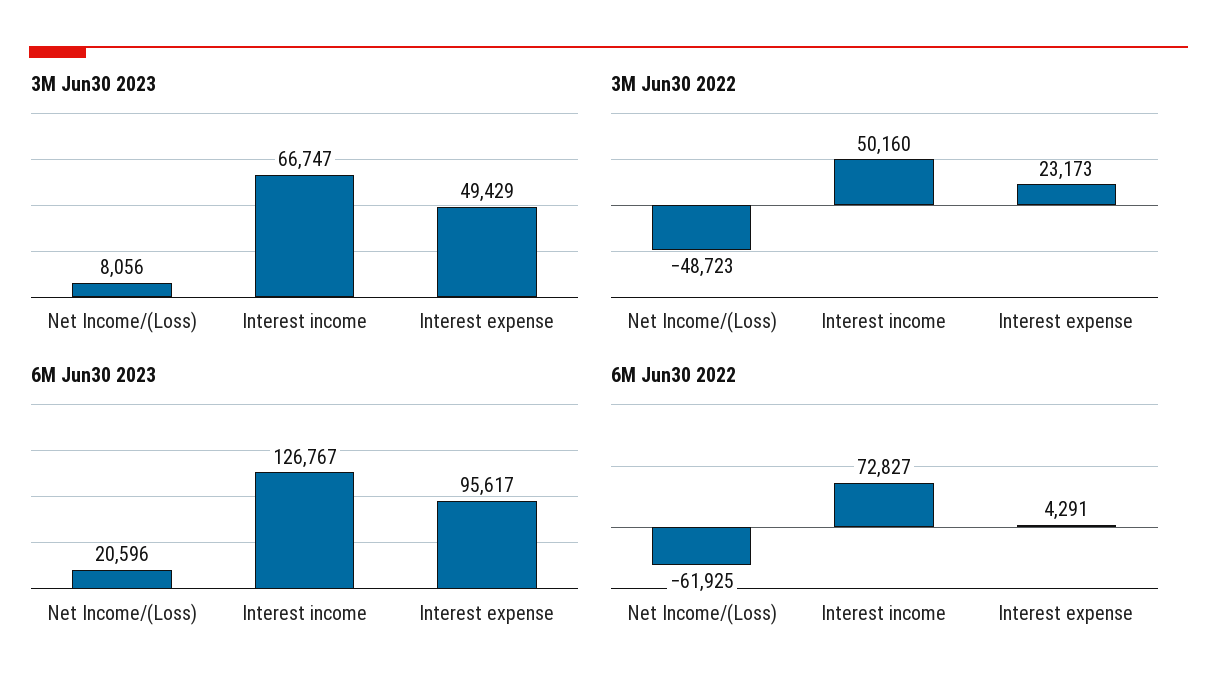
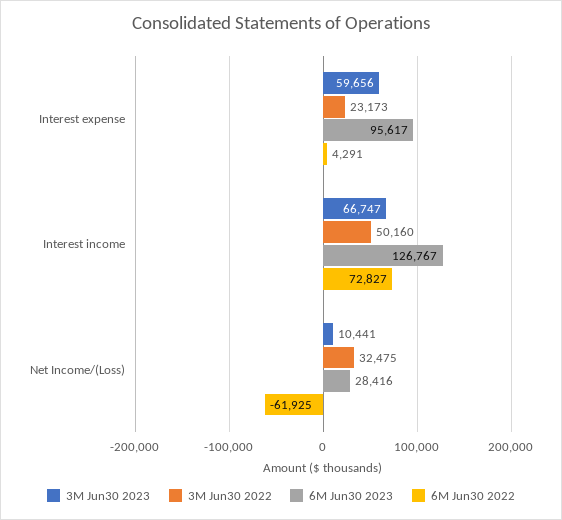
3M Jun30 2023, Net Income/(Loss): 8056 -> 10441
3M Jun30 2023, Interest expense: 49429 -> 59656
3M Jun30 2022, Net Income/(Loss): -48723 -> 32475
6M Jun30 2023, Net Income/(Loss): 20596 -> 28416

